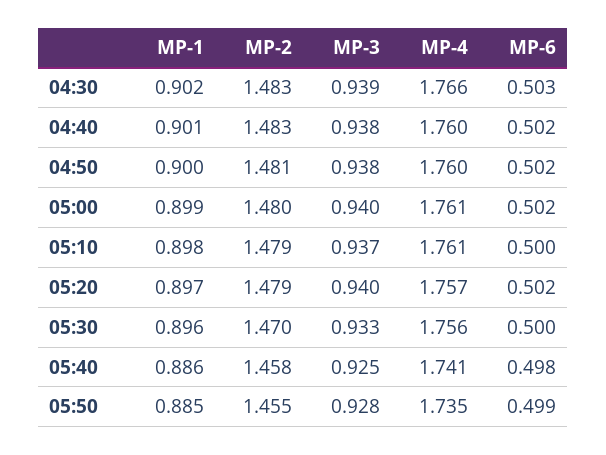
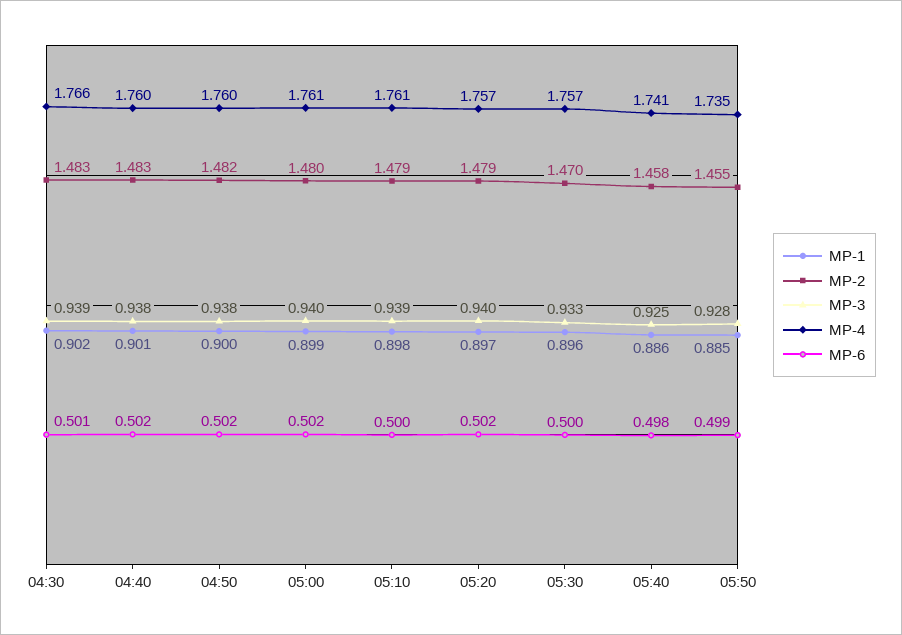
MP-6, 04:30: 0.503 -> 0.501
MP-2, 04:50: 1.481 -> 1.482
MP-3, 05:10: 0.937 -> 0.939
MP-4, 05:30: 1.756 -> 1.757

